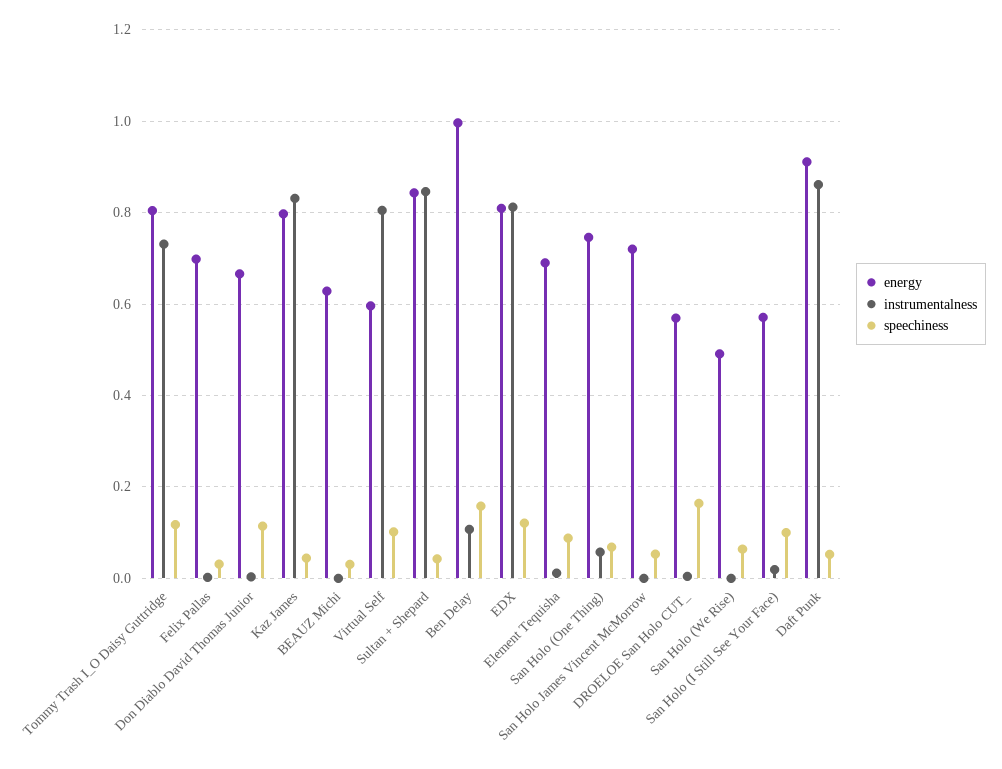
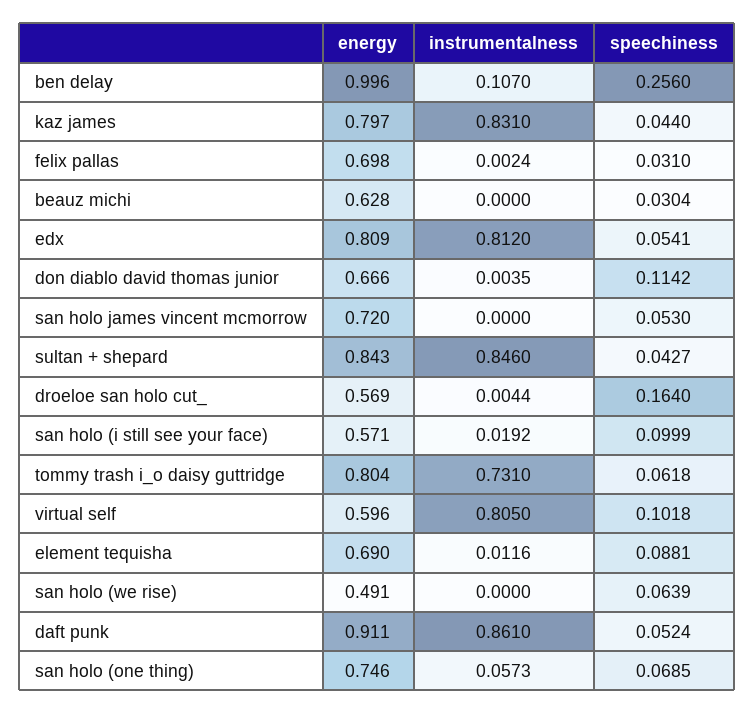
speechiness, Tommy Trash I_O Daisy Guttridge: 0.12 -> 0.0618
speechiness, Ben Delay: 0.16 -> 0.256
speechiness, EDX: 0.12 -> 0.0541

